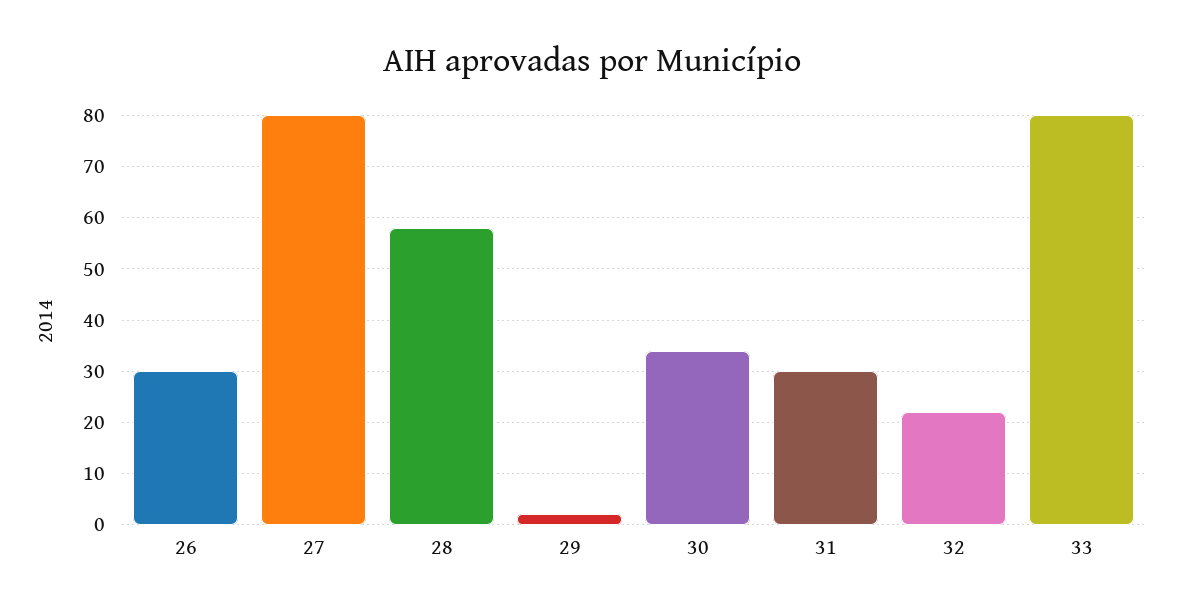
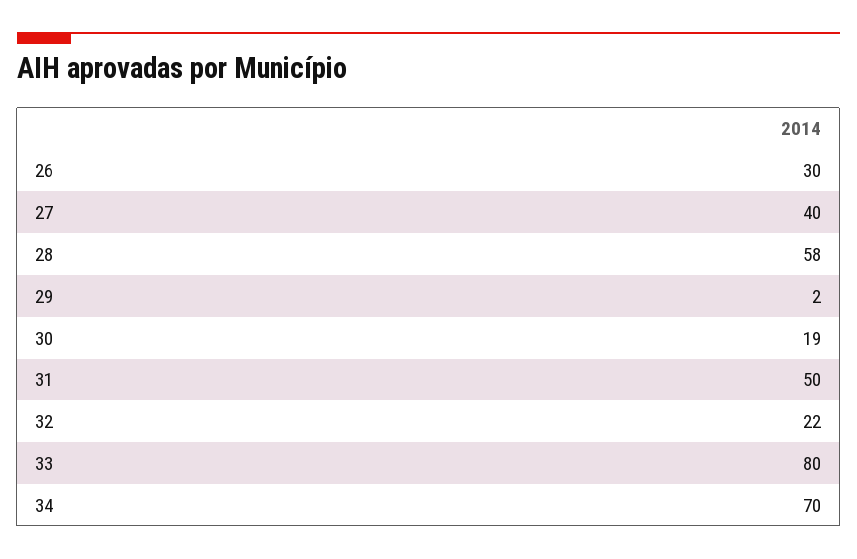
27: 80 -> 40
30: 35 -> 19
31: 30 -> 50
34: none -> 70

